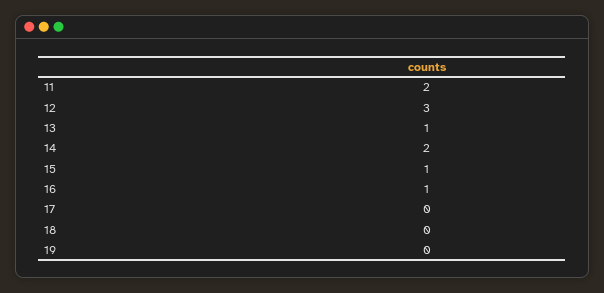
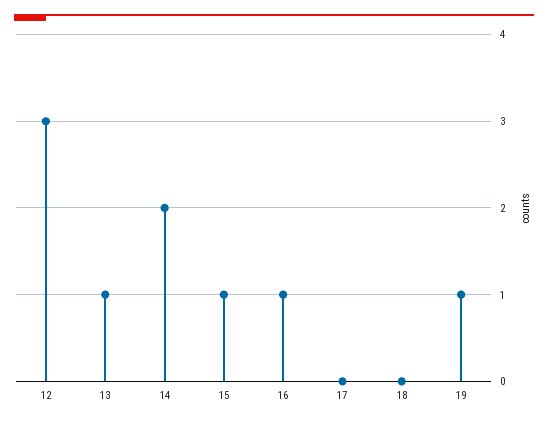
11: 2 -> none
19: 0 -> 1

